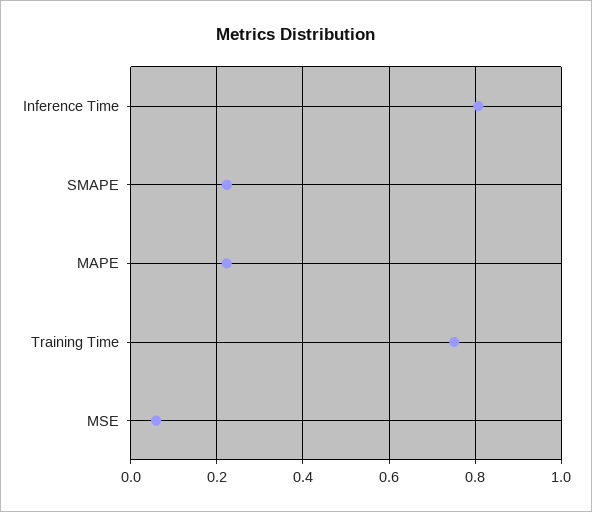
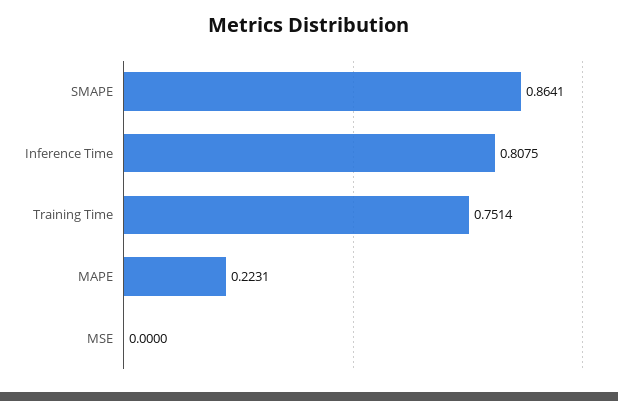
SMAPE: 0.22 -> 0.8641
MSE: 0.06 -> 0

